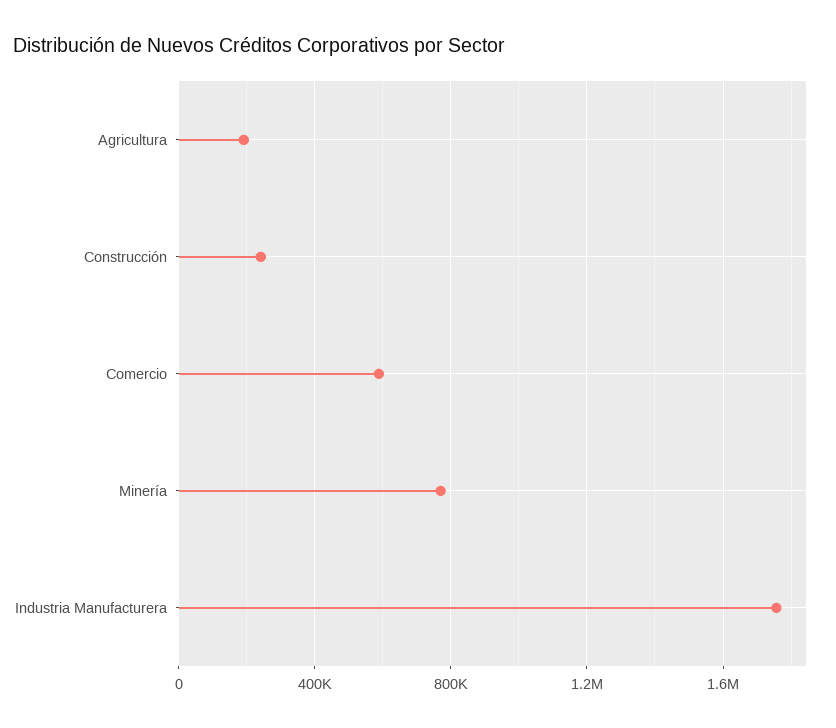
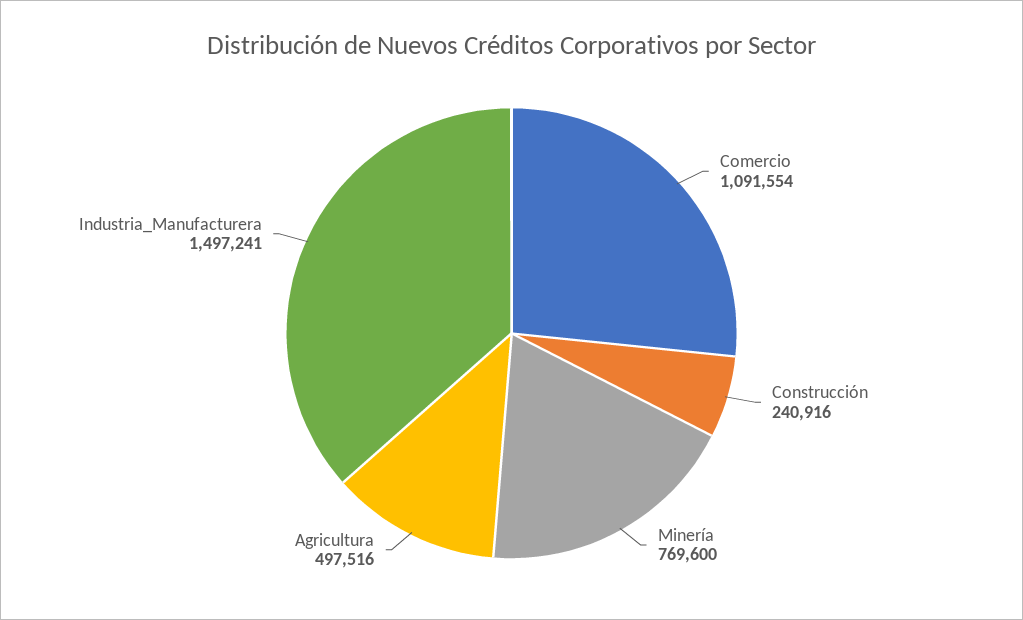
Agricultura: 200000 -> 497516
Comercio: 600000 -> 1091554
Industria Manufacturera: 1750000 -> 1497241

